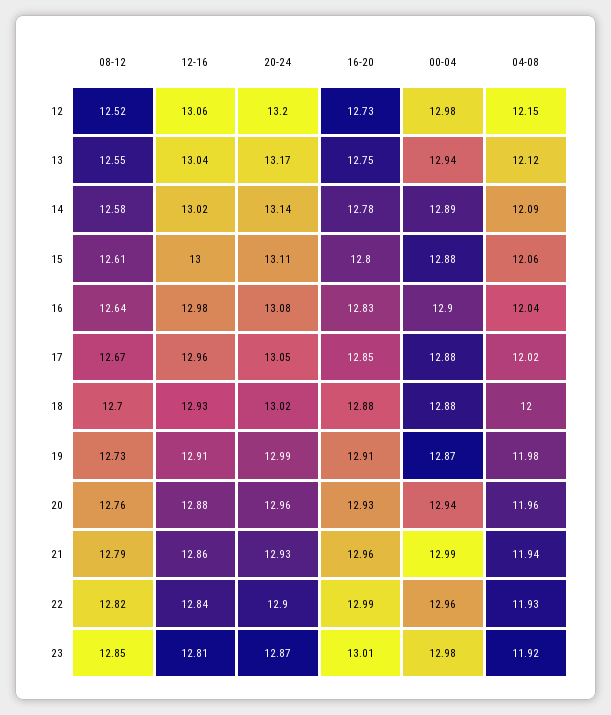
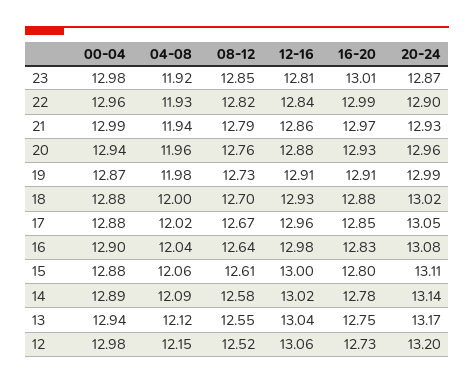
16-20, 21: 12.96 -> 12.97

